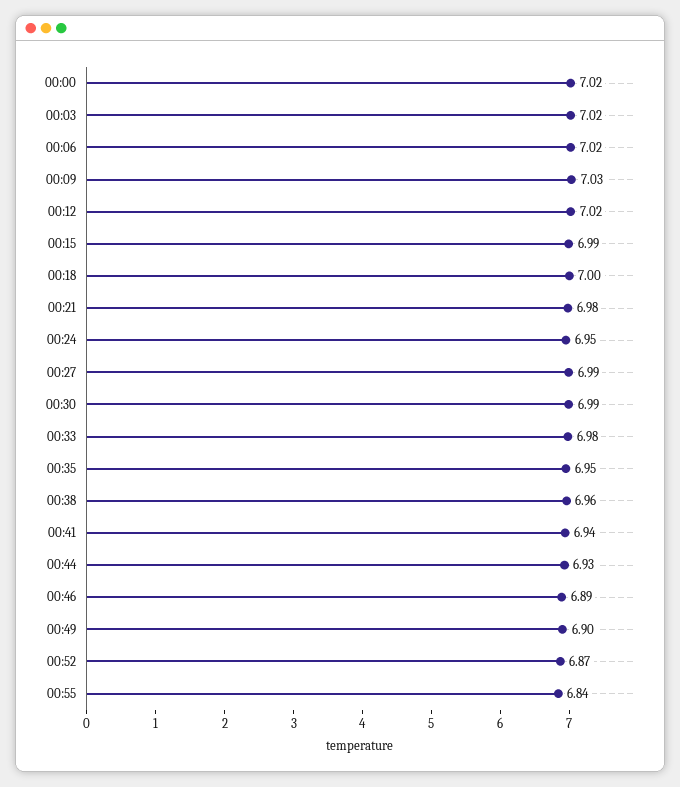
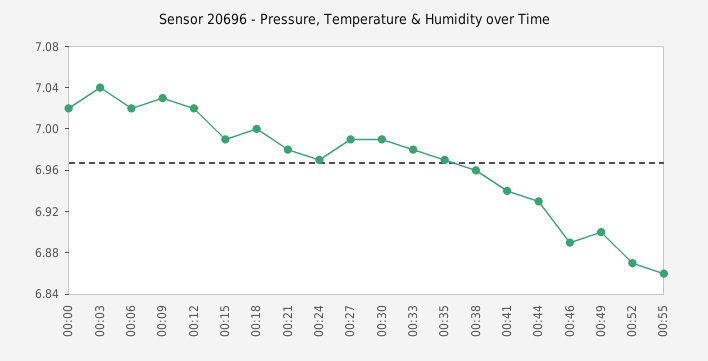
00:03: 7.02 -> 7.04
00:24: 6.95 -> 6.97
00:35: 6.95 -> 6.97
00:55: 6.84 -> 6.86

